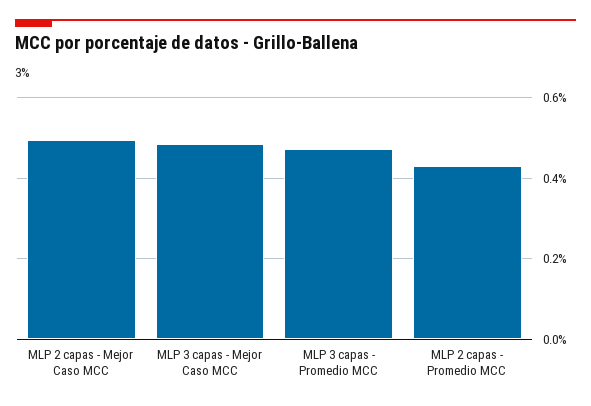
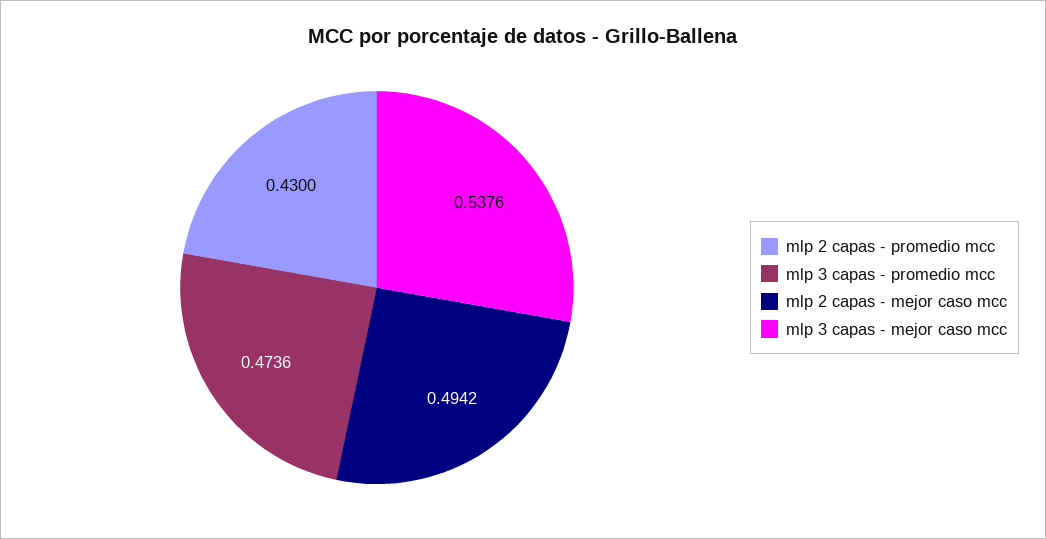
MLP 3 capas - Mejor Caso MCC: 0.48 -> 0.5376

